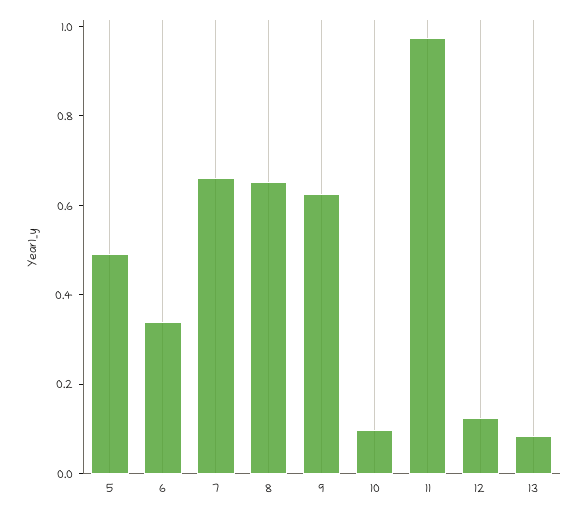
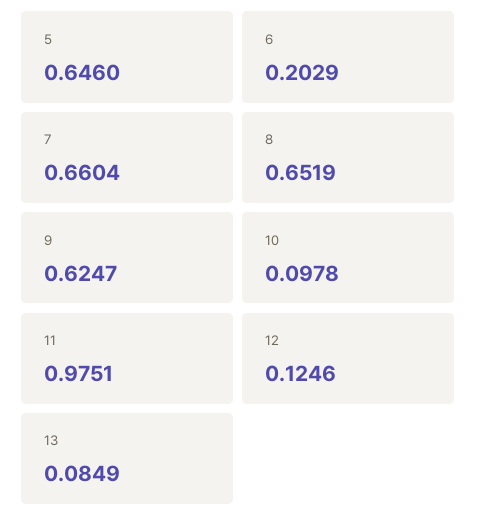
5: 0.5 -> 0.646
6: 0.35 -> 0.2029

